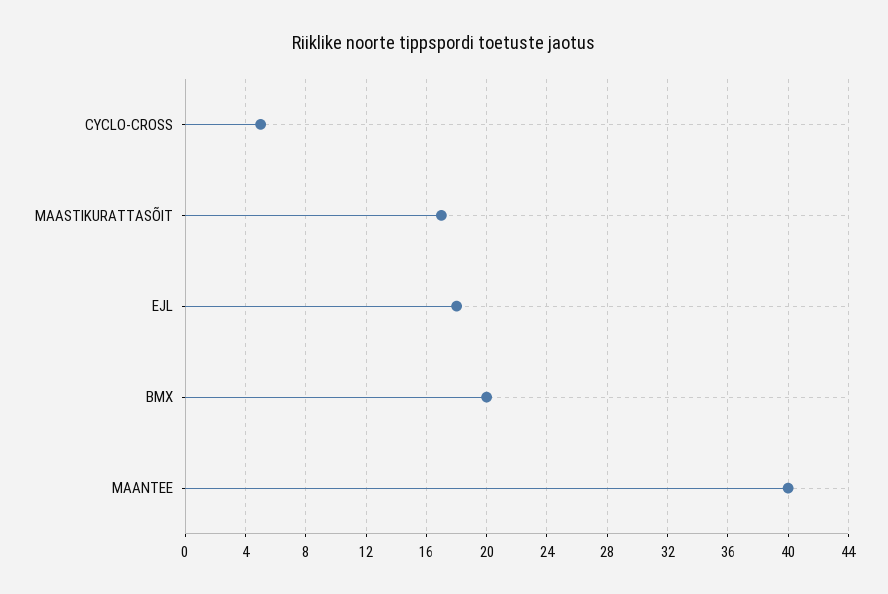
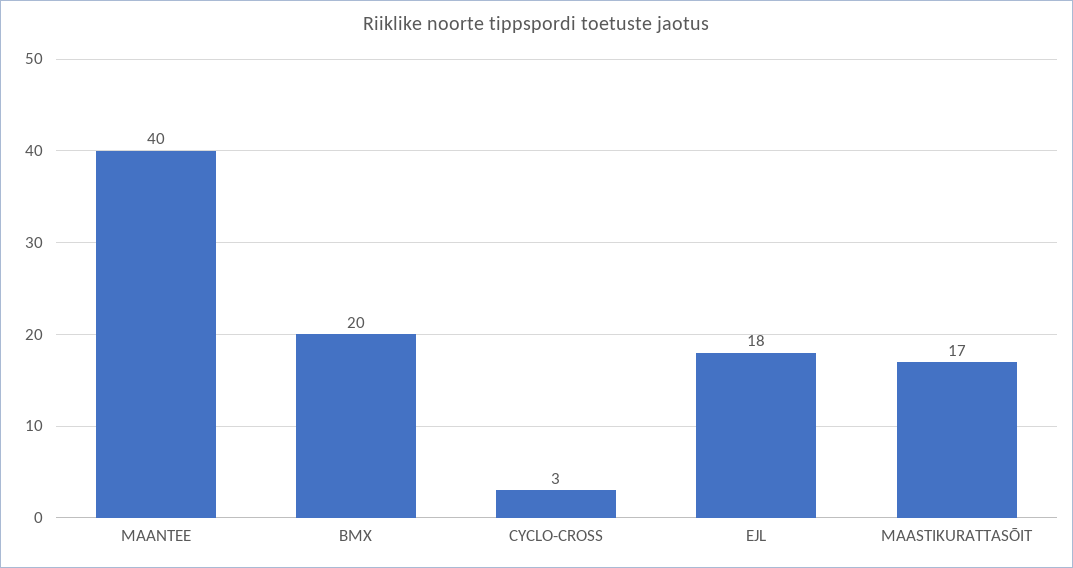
CYCLO-CROSS: 5 -> 3

